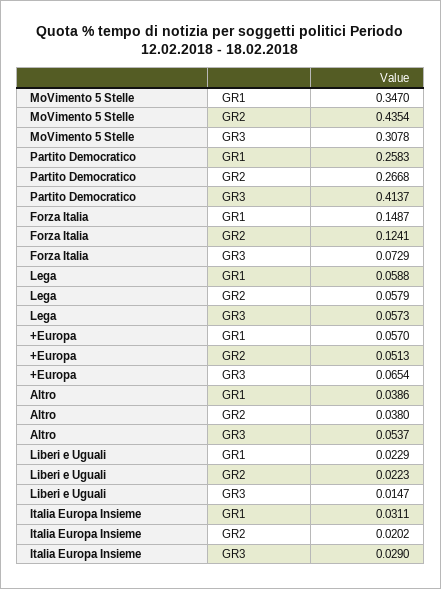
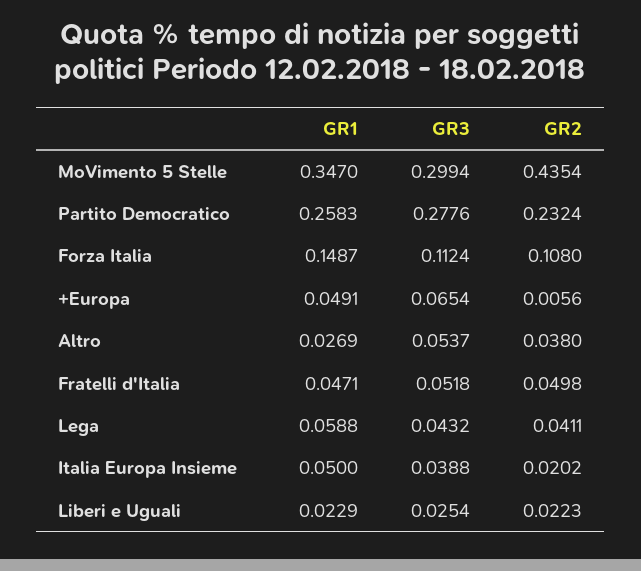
MoVimento 5 Stelle, GR3: 0.3078 -> 0.2994
Partito Democratico, GR2: 0.2668 -> 0.2324
Partito Democratico, GR3: 0.4137 -> 0.2776
Forza Italia, GR2: 0.1241 -> 0.108
Forza Italia, GR3: 0.0729 -> 0.1124
Lega, GR2: 0.0579 -> 0.0411
Lega, GR3: 0.0573 -> 0.0432
+Europa, GR1: 0.057 -> 0.0491
+Europa, GR2: 0.0513 -> 0.0056
Altro, GR1: 0.0386 -> 0.0269
Liberi e Uguali, GR3: 0.0147 -> 0.0254
Italia Europa Insieme, GR1: 0.0311 -> 0.05
Italia Europa Insieme, GR3: 0.029 -> 0.0388
Fratelli d'Italia, GR1: none -> 0.0471
Fratelli d'Italia, GR3: none -> 0.0518
Fratelli d'Italia, GR2: none -> 0.0498

